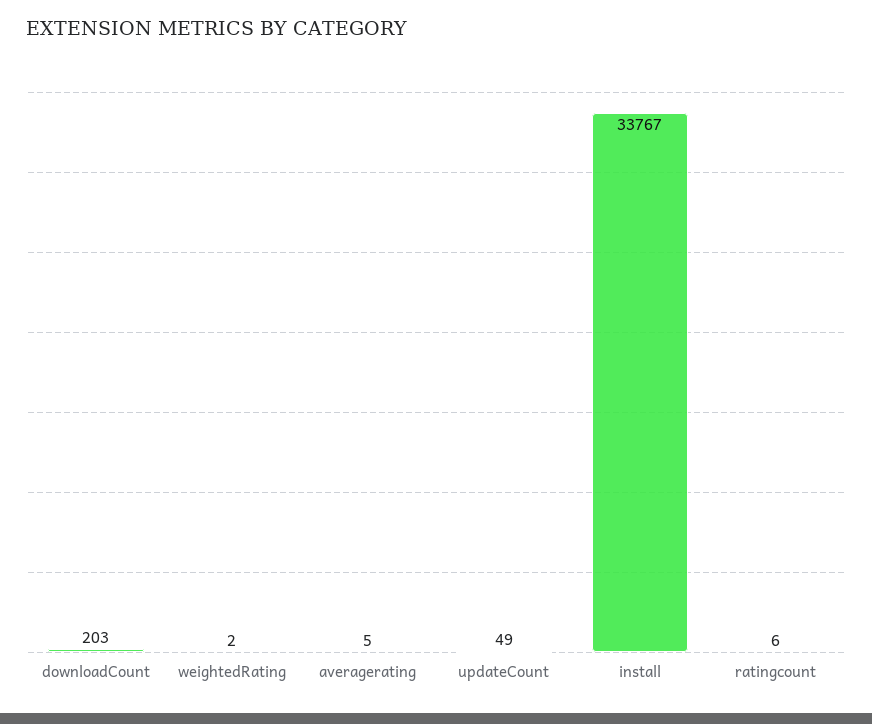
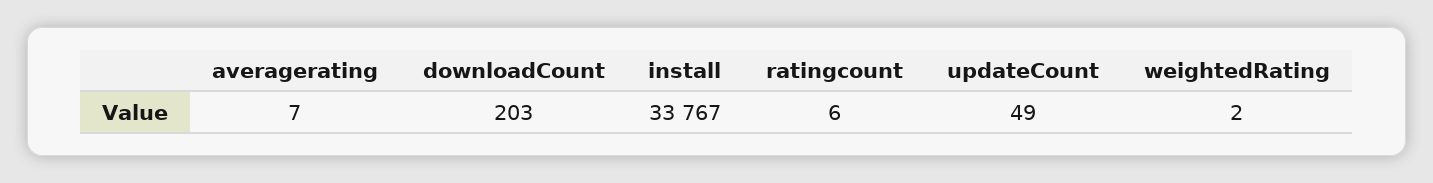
averagerating: 5 -> 7

